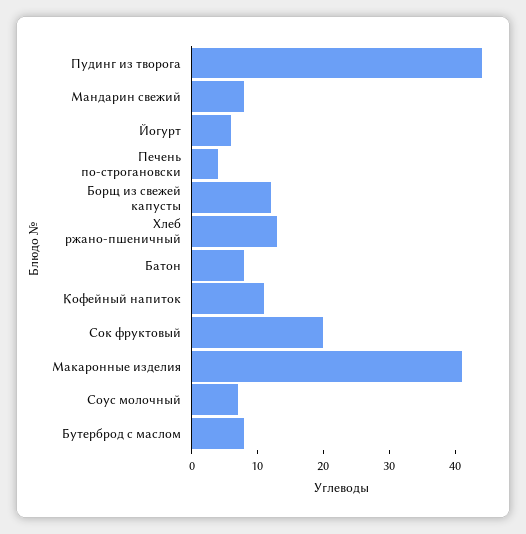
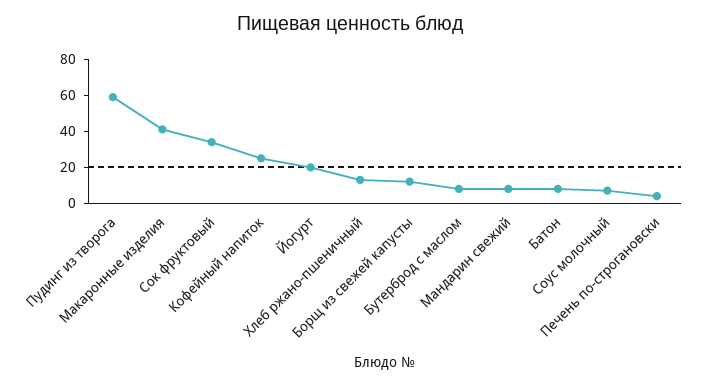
Пудинг из творога: 45 -> 60
Йогурт: 5 -> 20
Кофейный напиток: 10 -> 25
Сок фруктовый: 20 -> 35

